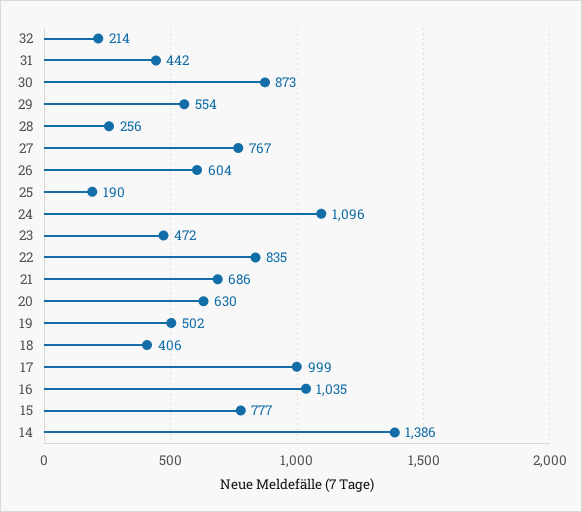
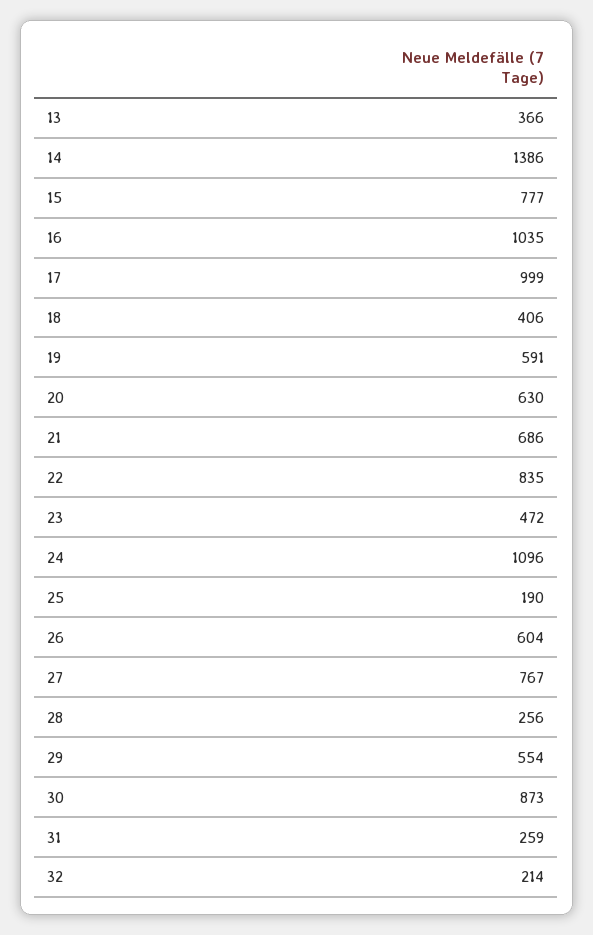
31: 442 -> 259
19: 502 -> 591
13: none -> 366

